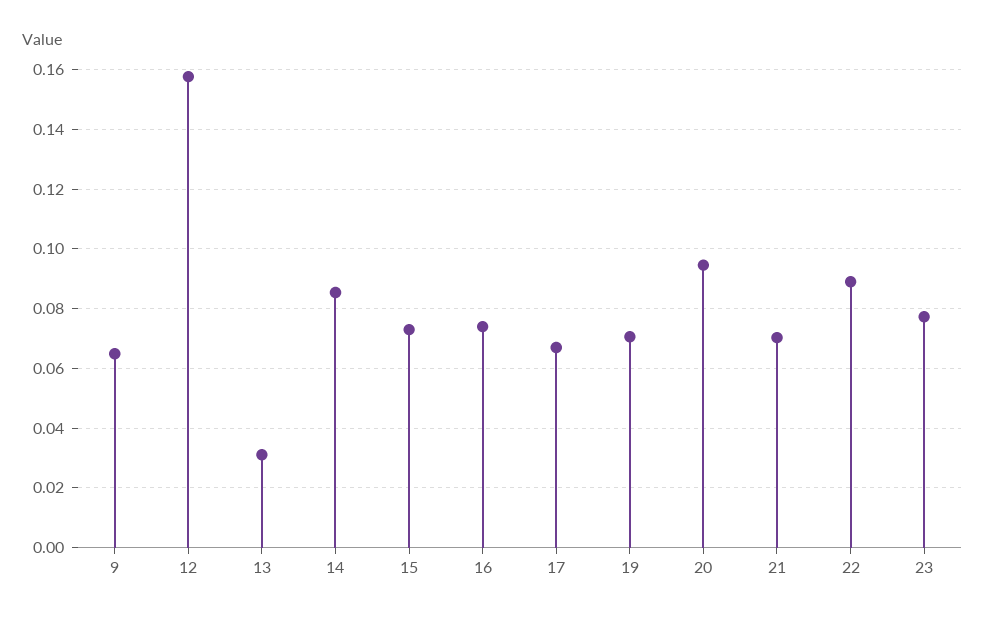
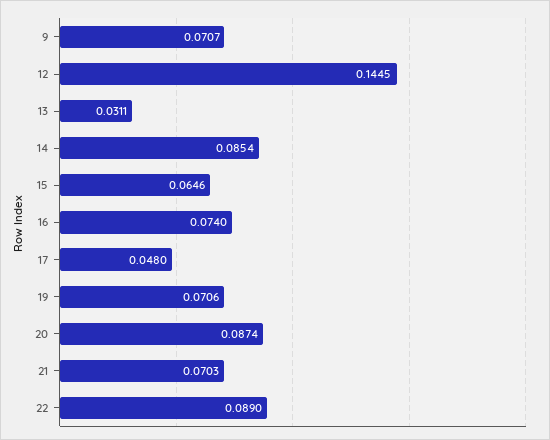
9: 0.065 -> 0.0707
12: 0.1575 -> 0.1445
15: 0.0725 -> 0.0646
17: 0.0675 -> 0.048
20: 0.095 -> 0.0874
23: 0.0775 -> none

